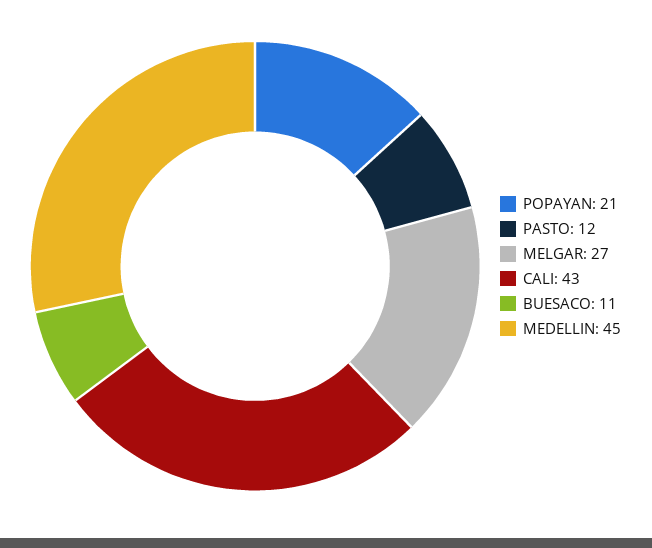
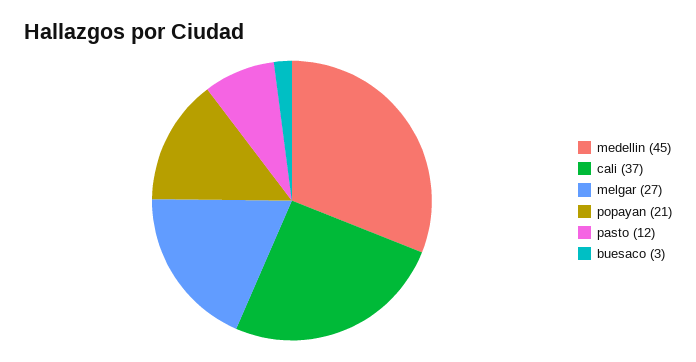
CALI: 43 -> 37
BUESACO: 11 -> 3

